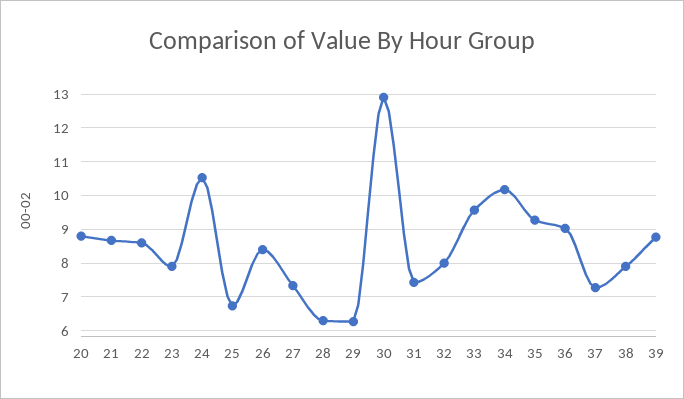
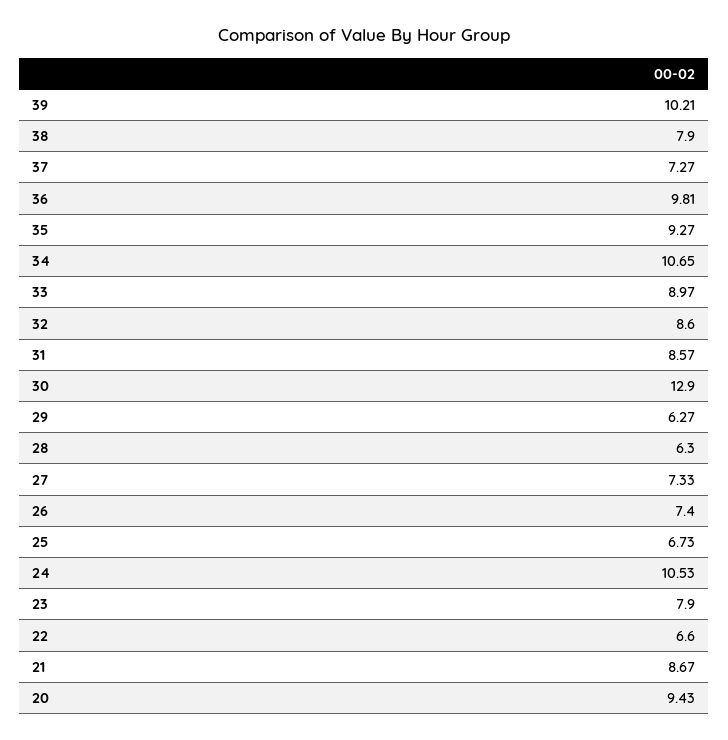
20: 8.8 -> 9.43
22: 8.6 -> 6.6
26: 8.4 -> 7.4
31: 7.4 -> 8.57
32: 8 -> 8.6
33: 9.6 -> 8.97
34: 10.2 -> 10.65
36: 9 -> 9.81
39: 8.8 -> 10.21

